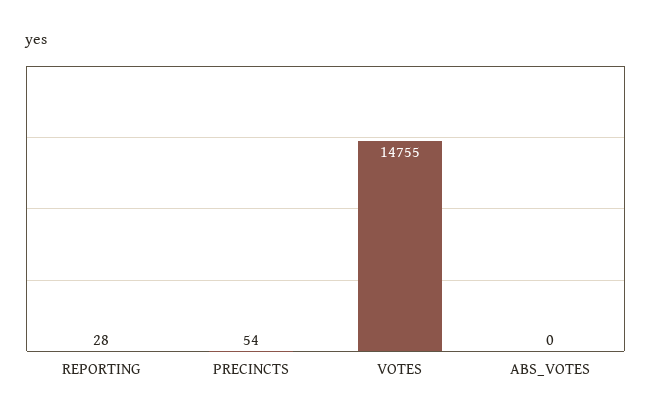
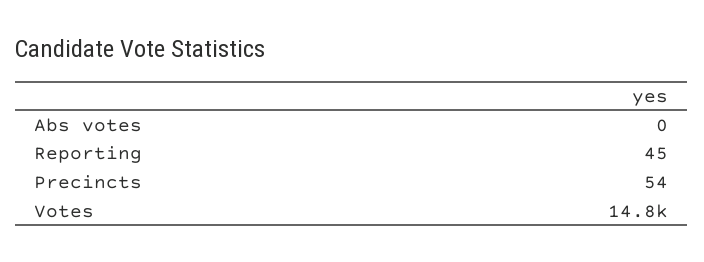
REPORTING: 28 -> 45

